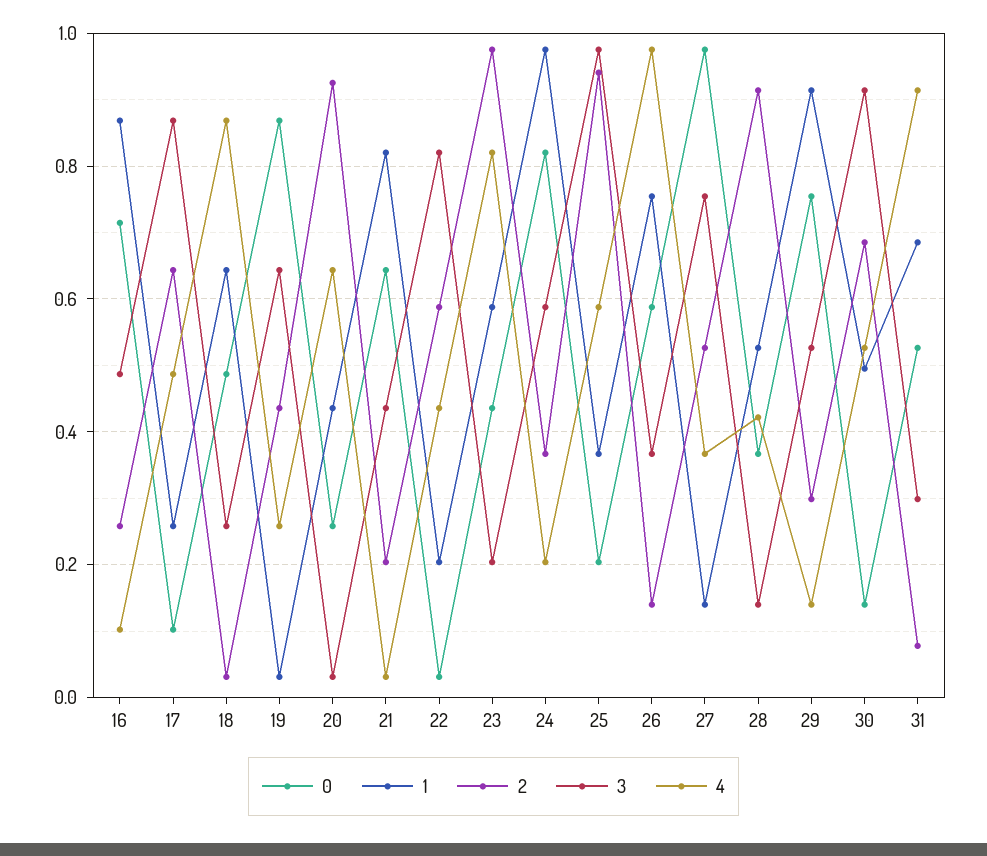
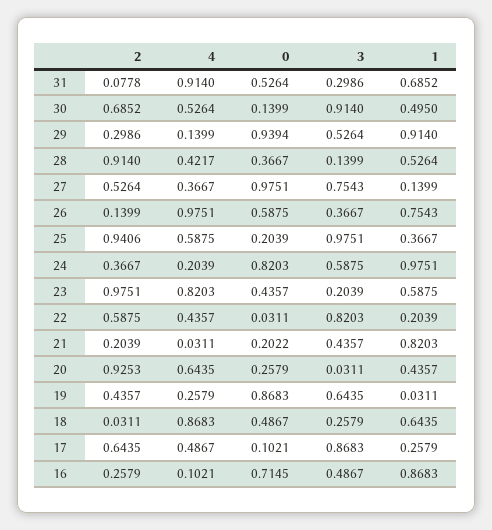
0, 21: 0.64 -> 0.2022
0, 29: 0.76 -> 0.9394

